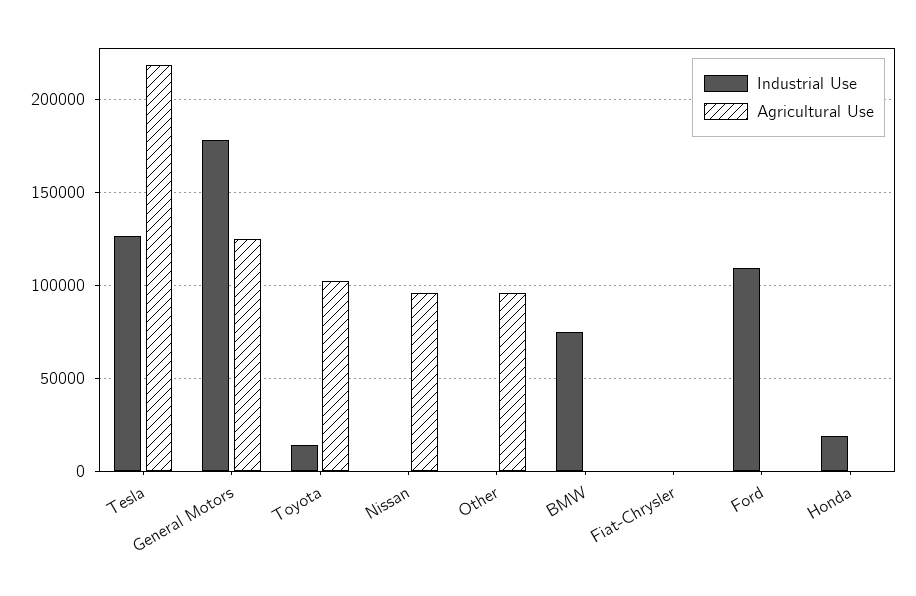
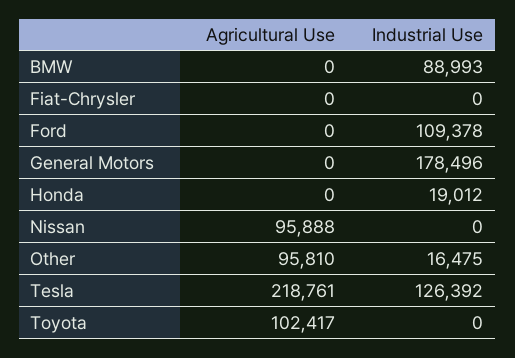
Agricultural Use, General Motors: 125000 -> 0
Industrial Use, Toyota: 15000 -> 0
Industrial Use, Other: 0 -> 16475
Industrial Use, BMW: 75000 -> 88993

